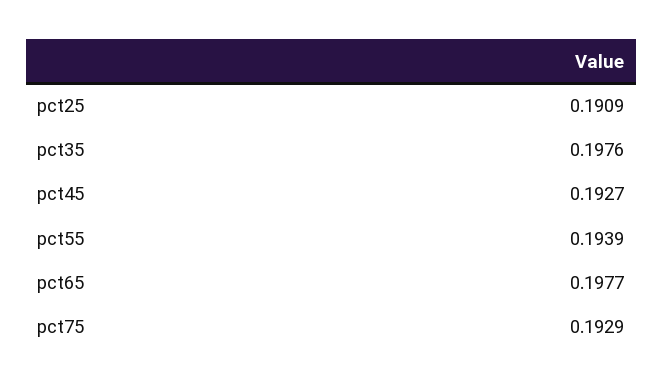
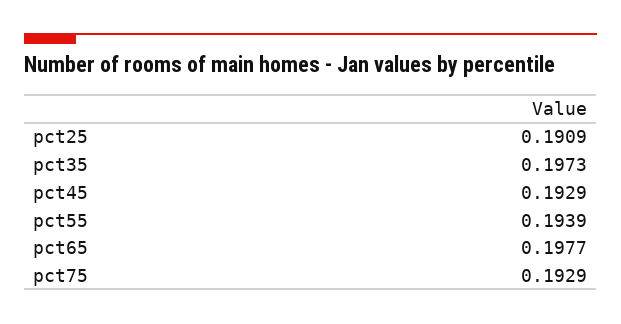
pct35: 0.1976 -> 0.1973
pct45: 0.1927 -> 0.1929

